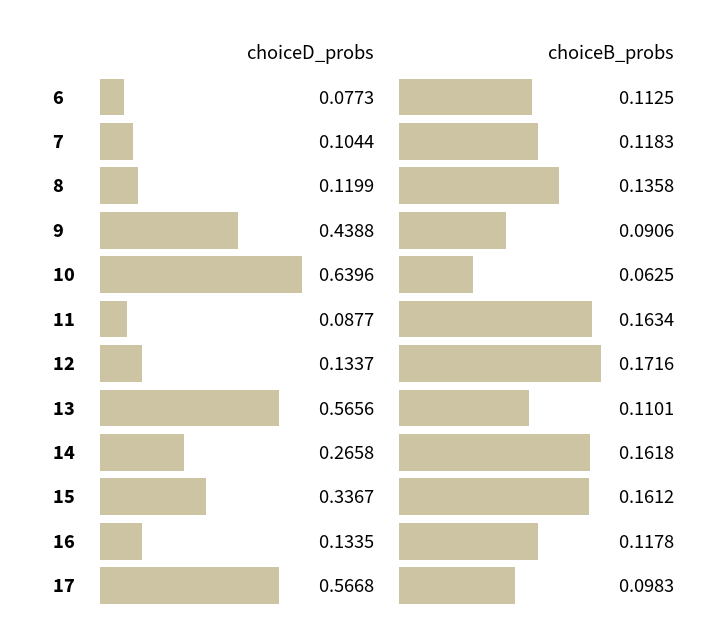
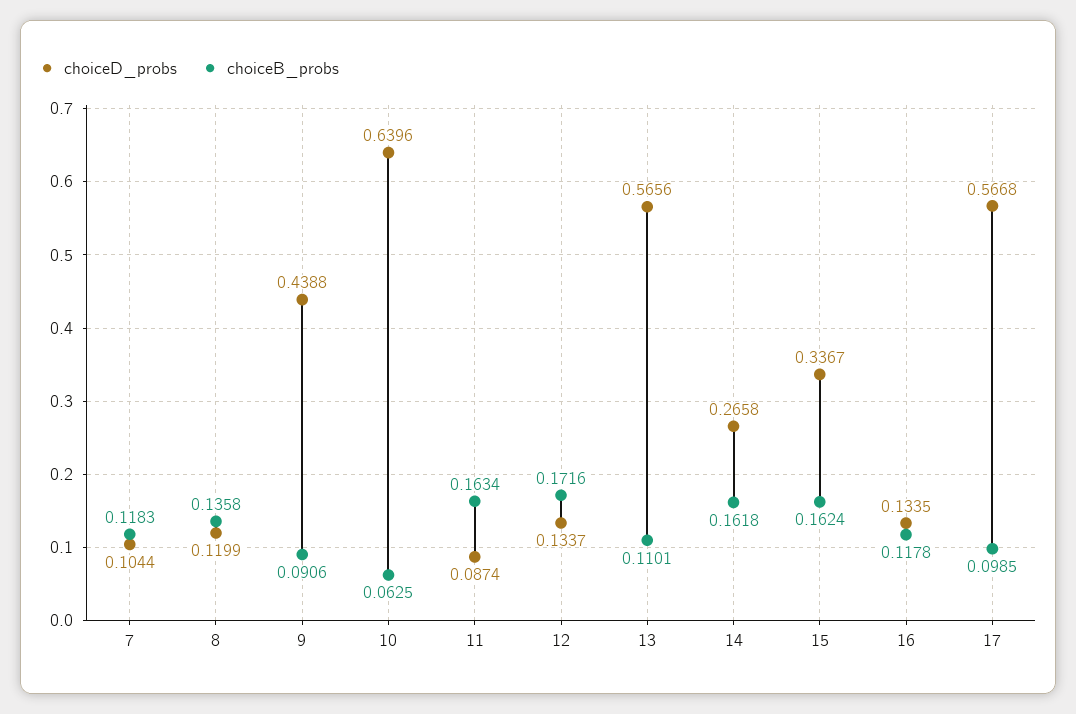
choiceD_probs, 6: 0.0773 -> none
choiceB_probs, 6: 0.1125 -> none
choiceD_probs, 11: 0.0877 -> 0.0874
choiceB_probs, 15: 0.1612 -> 0.1624
choiceB_probs, 17: 0.0983 -> 0.0985

